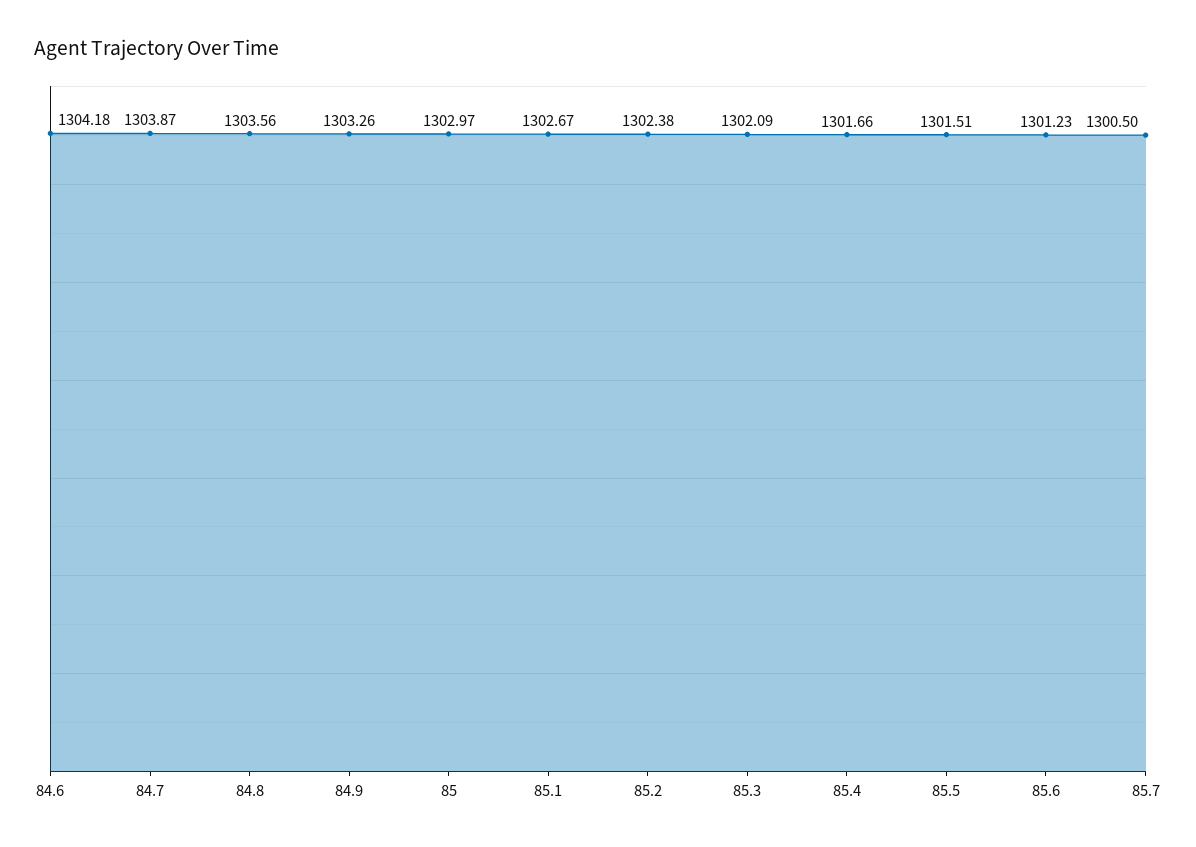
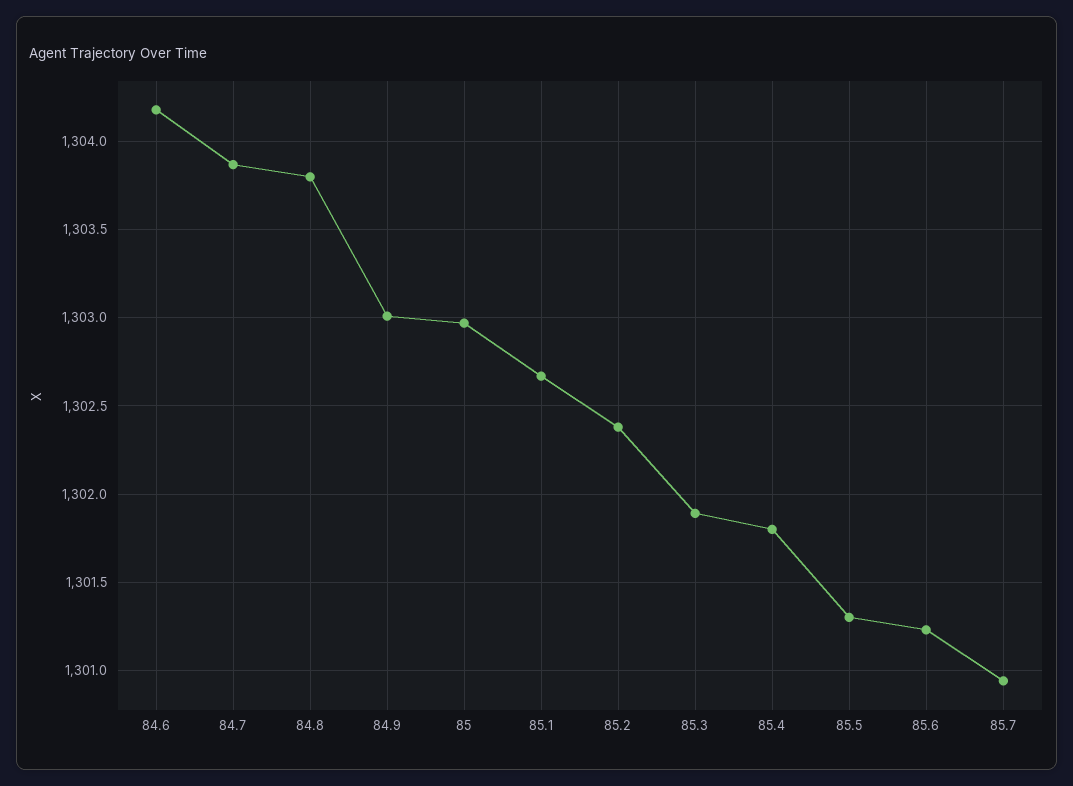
84.8: 1303.56 -> 1303.8
84.9: 1303.26 -> 1303
85.3: 1302.09 -> 1301.9
85.4: 1301.66 -> 1301.8
85.5: 1301.51 -> 1301.3
85.7: 1300.5 -> 1300.95

